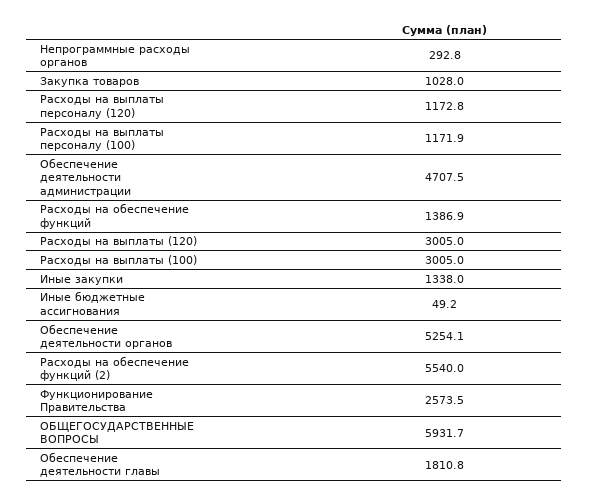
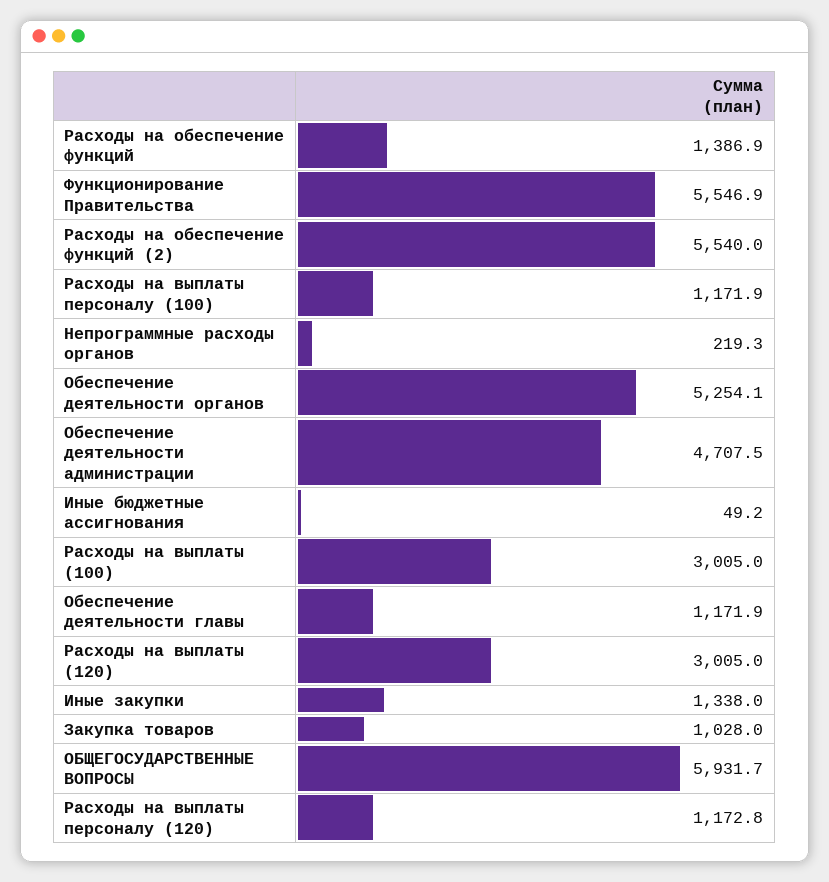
Непрограммные расходы органов: 292.8 -> 219.3
Функционирование Правительства: 2573.5 -> 5546.9
Обеспечение деятельности главы: 1810.8 -> 1171.9

